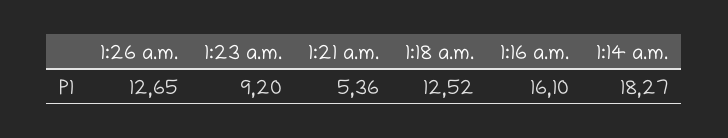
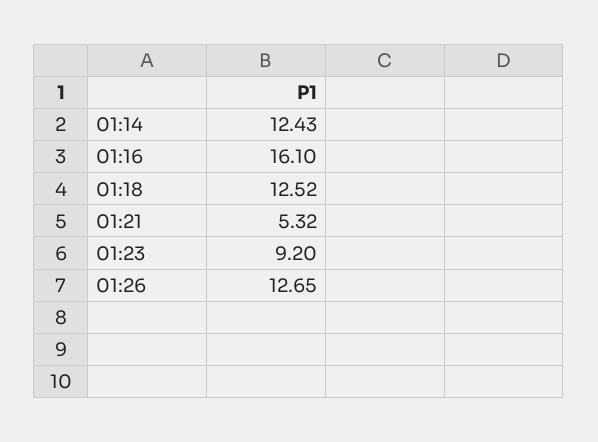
1:21 a.m.: 5.36 -> 5.32
1:14 a.m.: 18.27 -> 12.43

